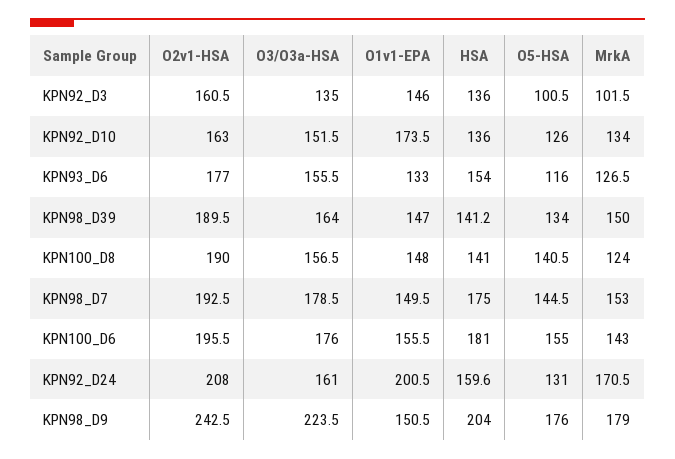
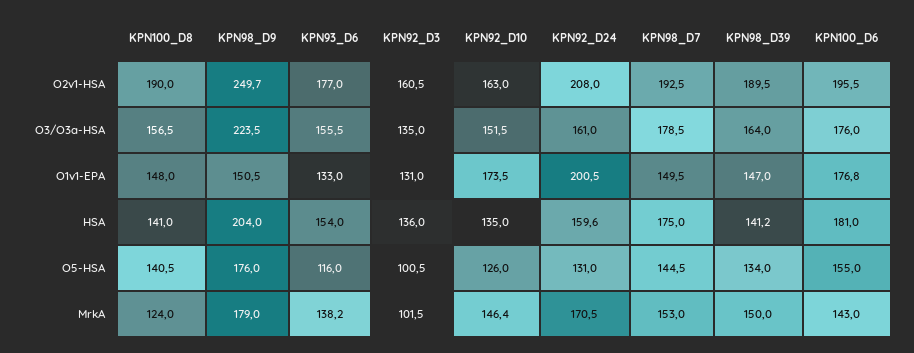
O1v1-EPA, KPN92_D3: 146 -> 131
HSA, KPN92_D10: 136 -> 135
MrkA, KPN92_D10: 134 -> 146.4
MrkA, KPN93_D6: 126.5 -> 138.2
O1v1-EPA, KPN100_D6: 155.5 -> 176.8
O2v1-HSA, KPN98_D9: 242.5 -> 249.7

